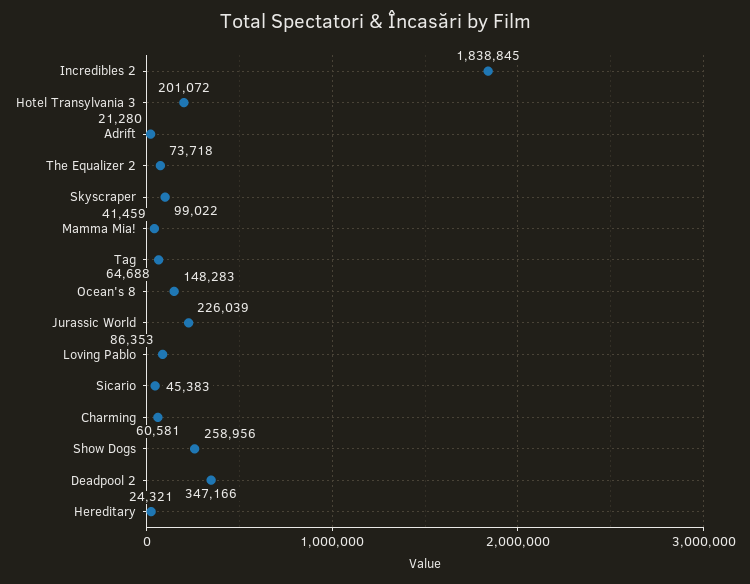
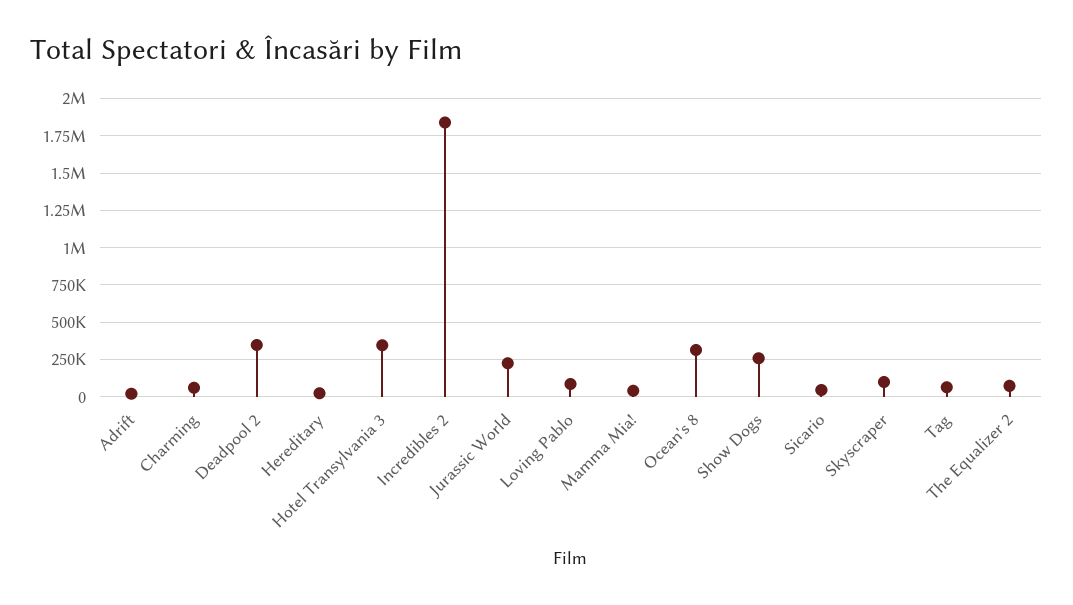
Hotel Transylvania 3: 201072 -> 350000
Ocean's 8: 148283 -> 300000

